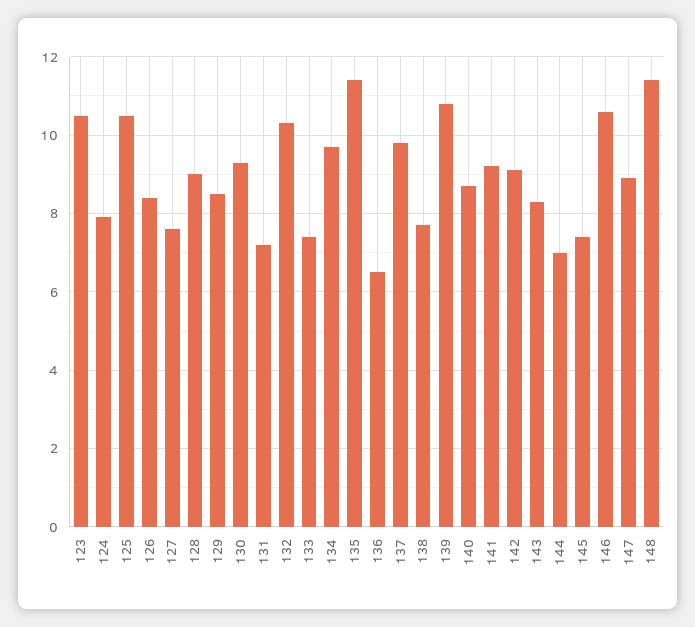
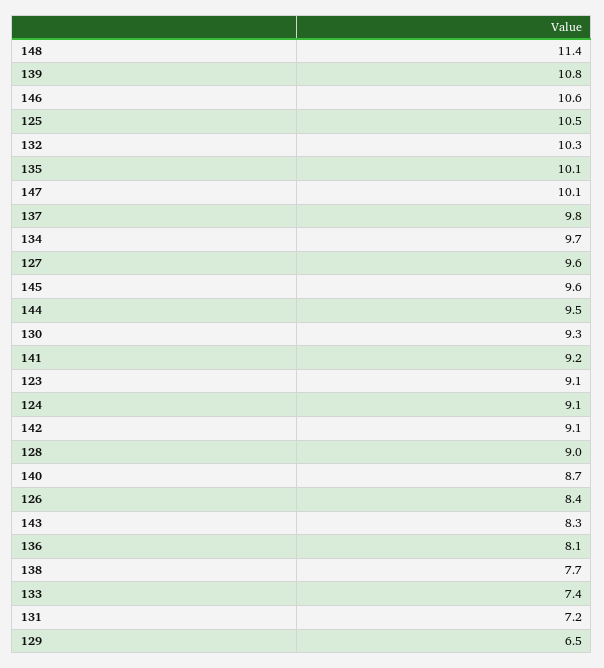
123: 10.5 -> 9.1
124: 8 -> 9.1
127: 7.5 -> 9.6
129: 8.5 -> 6.5
135: 11.5 -> 10.1
136: 6.5 -> 8.1
144: 7 -> 9.5
145: 7.5 -> 9.6
147: 9 -> 10.1

